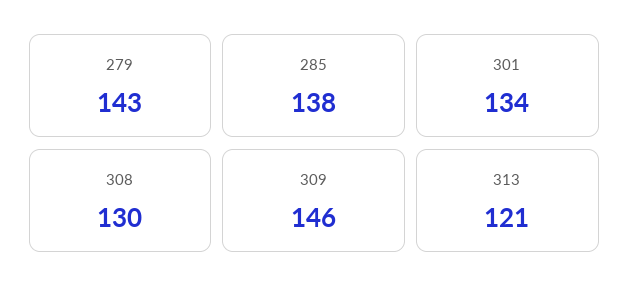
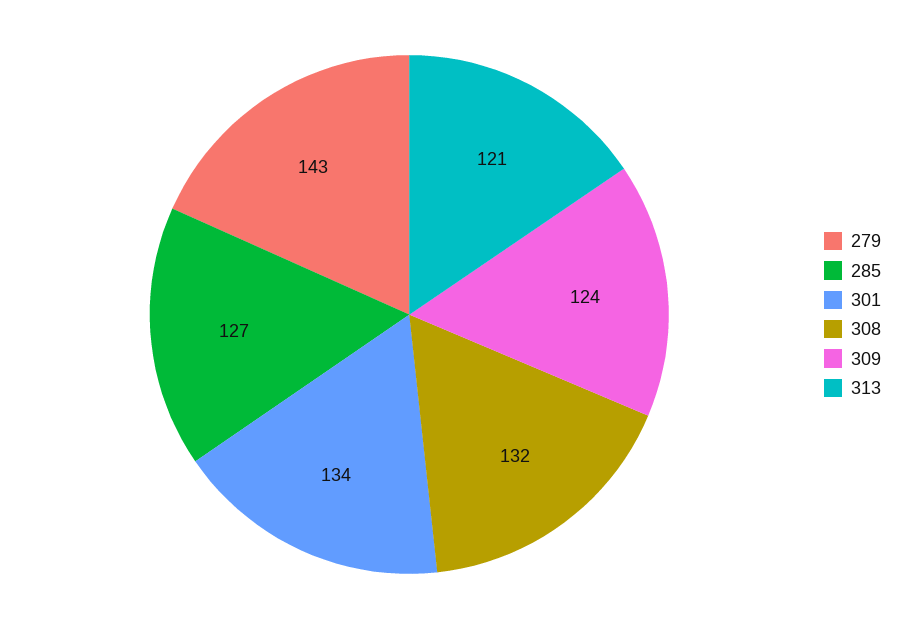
285: 138 -> 127
308: 130 -> 132
309: 146 -> 124

